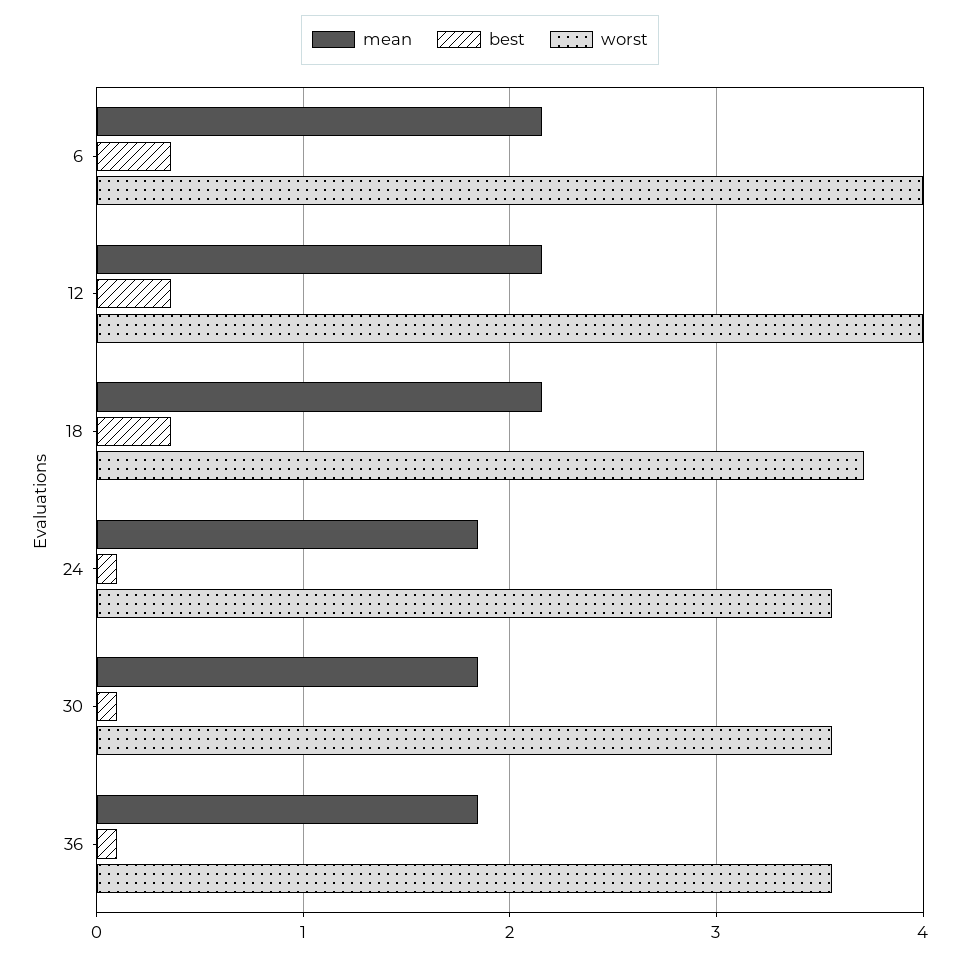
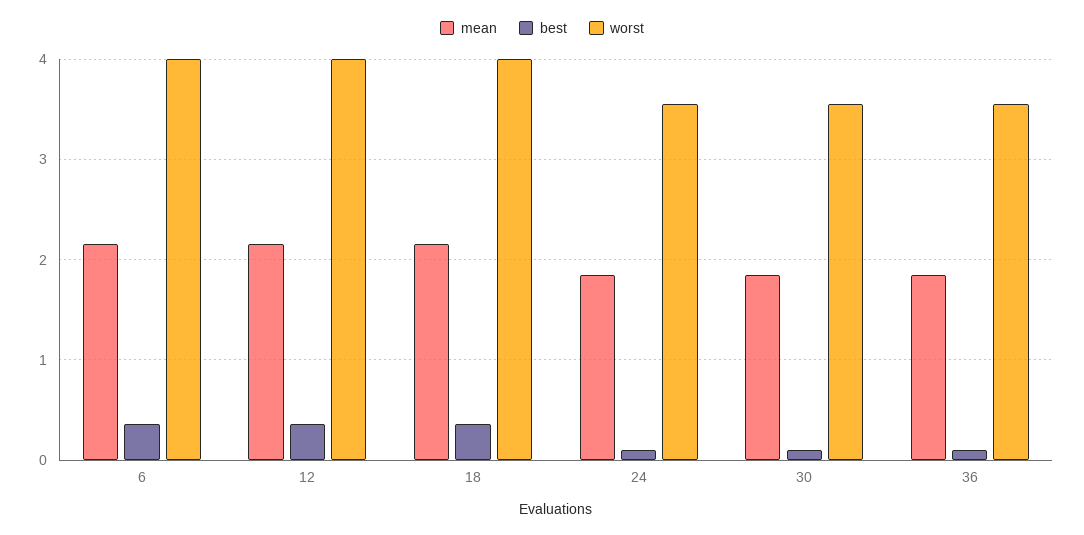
worst, 18: 3.7 -> 4

